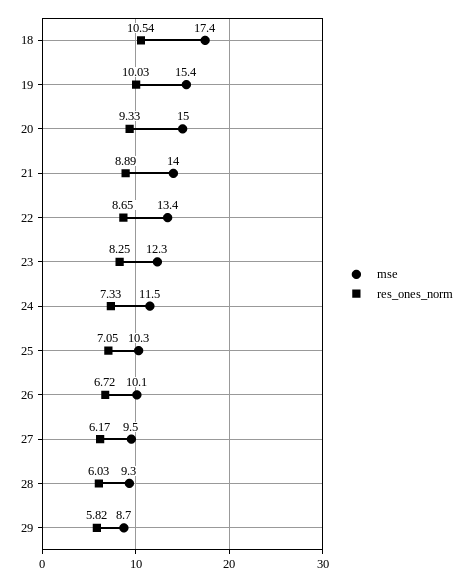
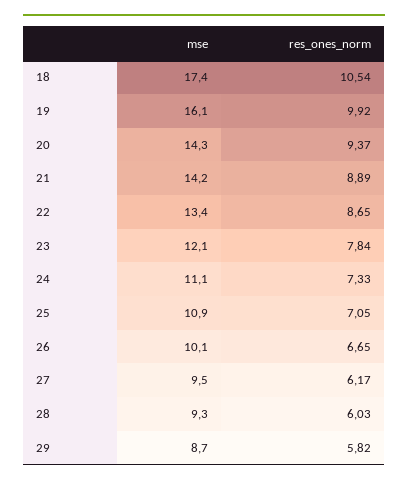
mse, 19: 15.4 -> 16.1
res_ones_norm, 19: 10.03 -> 9.92
mse, 20: 15 -> 14.3
res_ones_norm, 20: 9.33 -> 9.37
mse, 21: 14 -> 14.2
mse, 23: 12.3 -> 12.1
res_ones_norm, 23: 8.25 -> 7.84
mse, 24: 11.5 -> 11.1
mse, 25: 10.3 -> 10.9
res_ones_norm, 26: 6.72 -> 6.65

